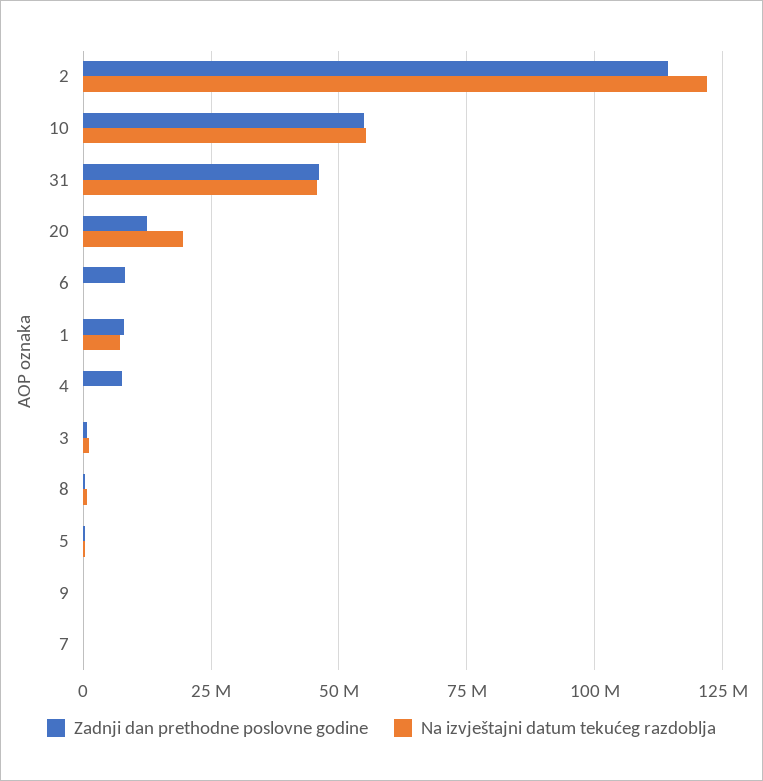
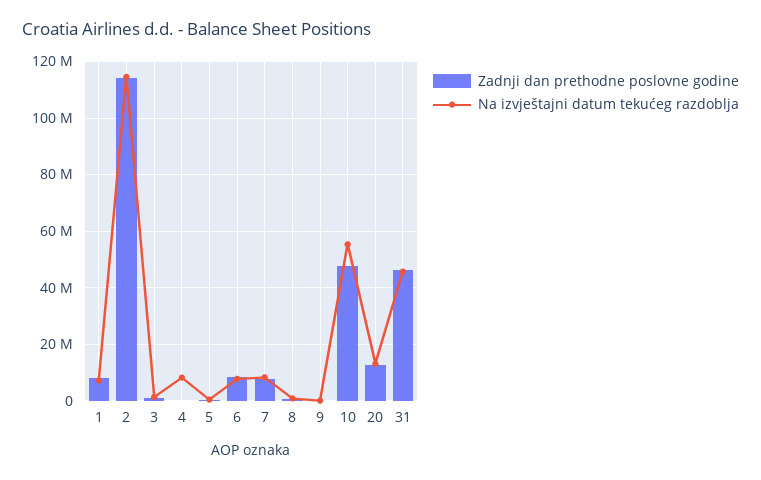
Na izvještajni datum tekućeg razdoblja, 2: 122500000 -> 115000000
Zadnji dan prethodne poslovne godine, 10: 55000000 -> 47500000
Na izvještajni datum tekućeg razdoblja, 20: 20000000 -> 12500000
Na izvještajni datum tekućeg razdoblja, 6: 0 -> 7500000
Zadnji dan prethodne poslovne godine, 4: 7500000 -> 0
Na izvještajni datum tekućeg razdoblja, 4: 0 -> 7500000
Zadnji dan prethodne poslovne godine, 7: 0 -> 7500000
Na izvještajni datum tekućeg razdoblja, 7: 0 -> 7500000

